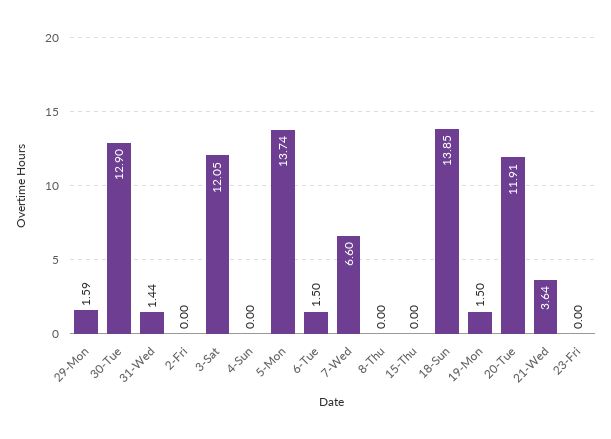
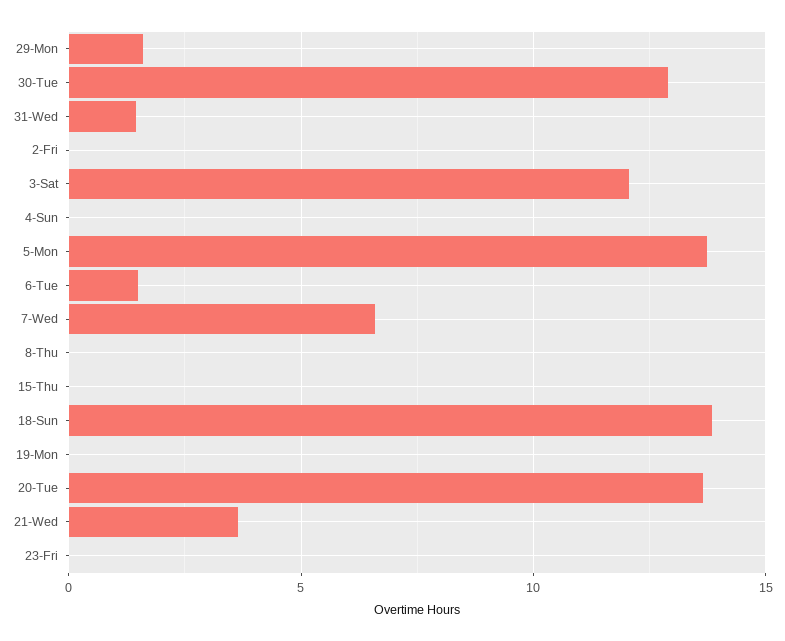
19-Mon: 1.5 -> 0
20-Tue: 11.91 -> 13.5

